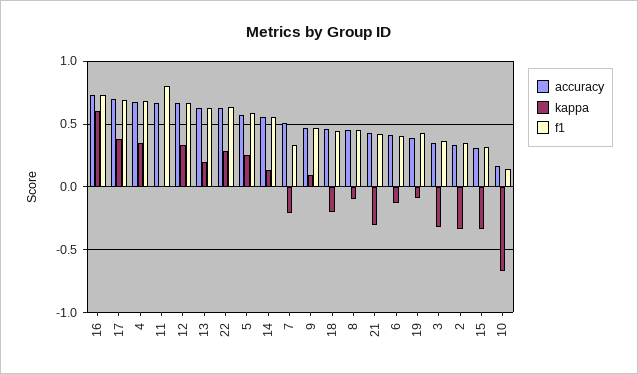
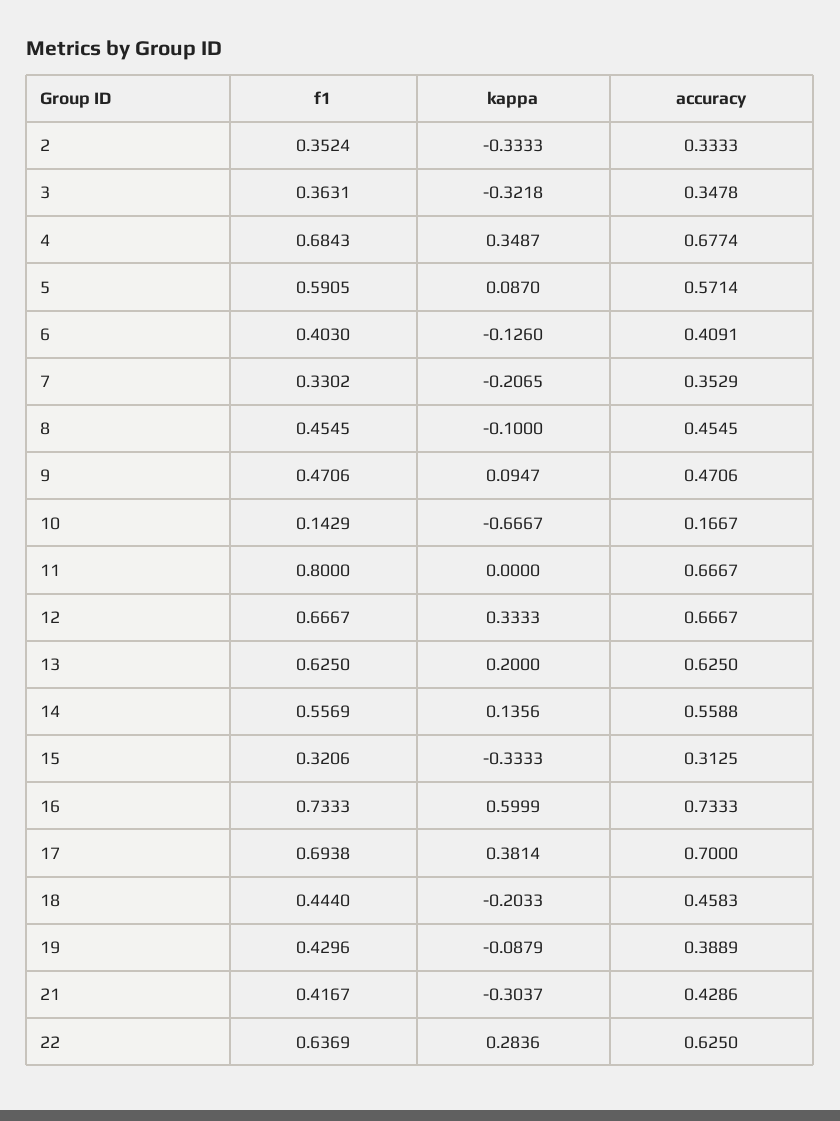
kappa, 5: 0.25 -> 0.087
accuracy, 7: 0.5 -> 0.3529

